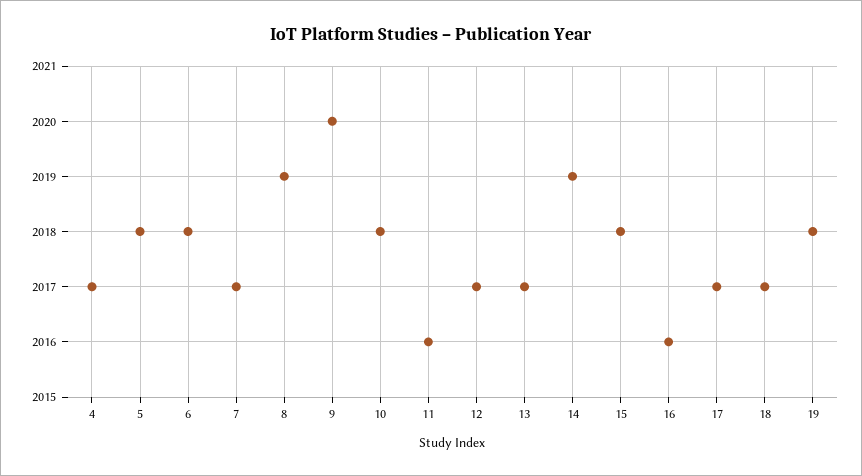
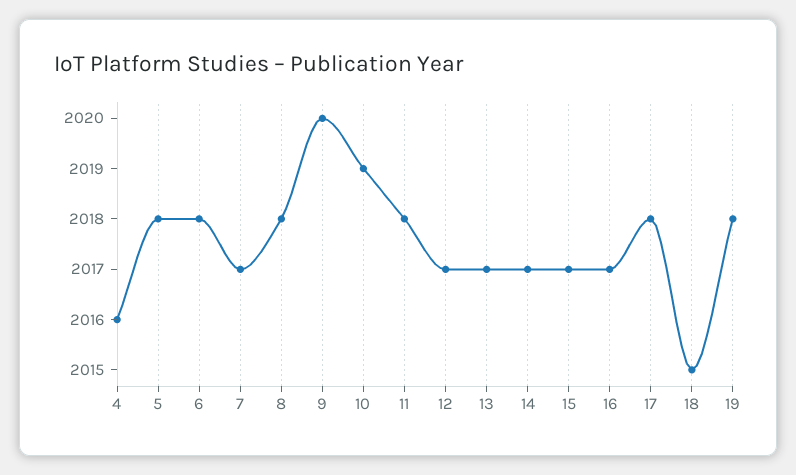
4: 2017 -> 2016
8: 2019 -> 2018
10: 2018 -> 2019
11: 2016 -> 2018
14: 2019 -> 2017
15: 2018 -> 2017
16: 2016 -> 2017
17: 2017 -> 2018
18: 2017 -> 2015

